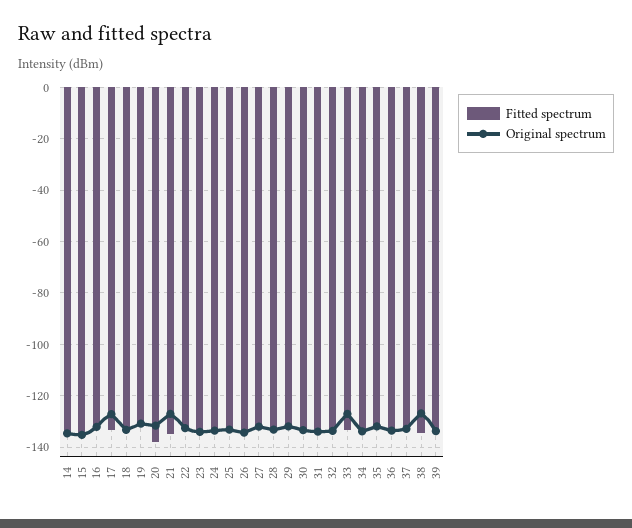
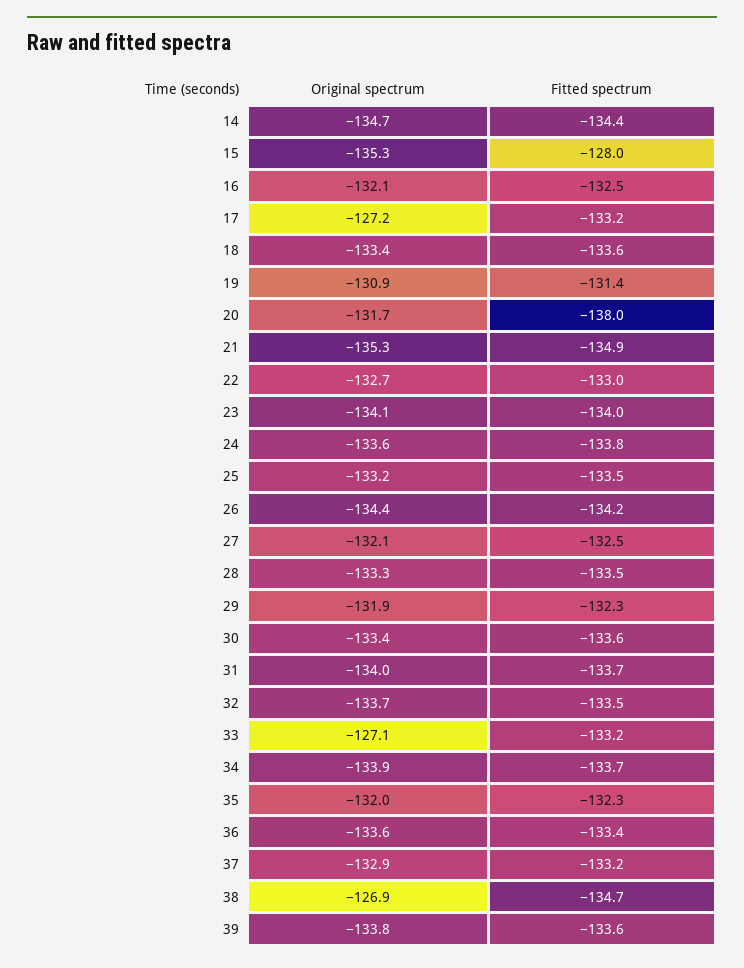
Fitted spectrum, 15: -135 -> -128
Original spectrum, 21: -127.5 -> -135.3

